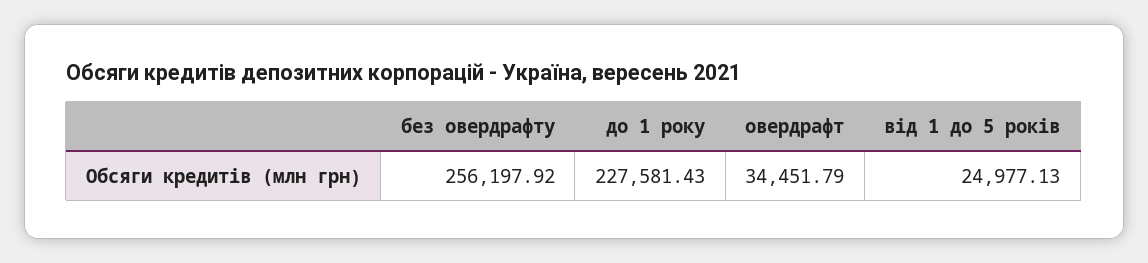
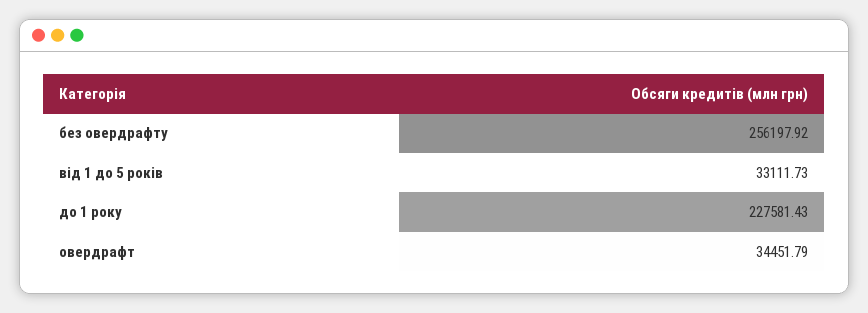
від 1 до 5 років: 24977.13 -> 33111.73

